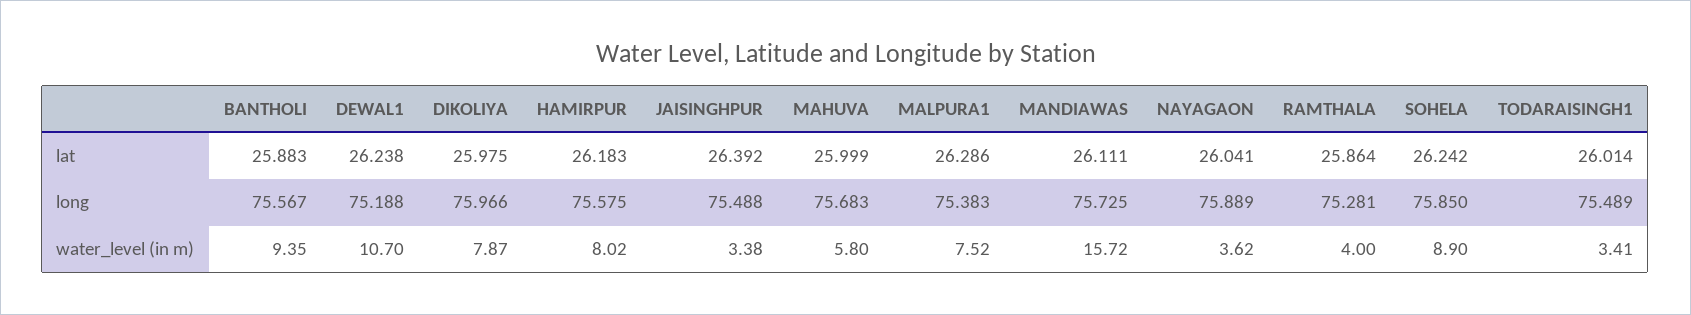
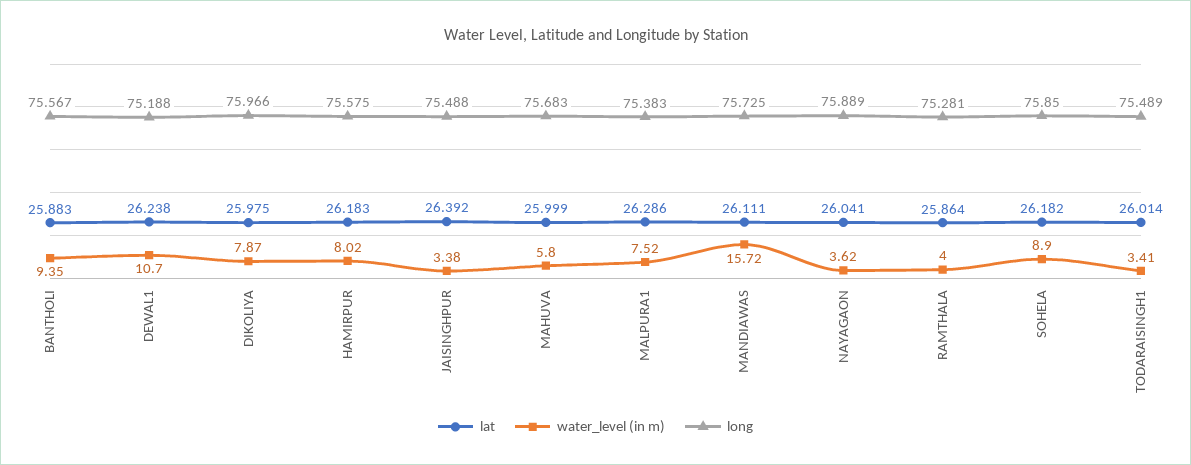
lat, SOHELA: 26.242 -> 26.182

